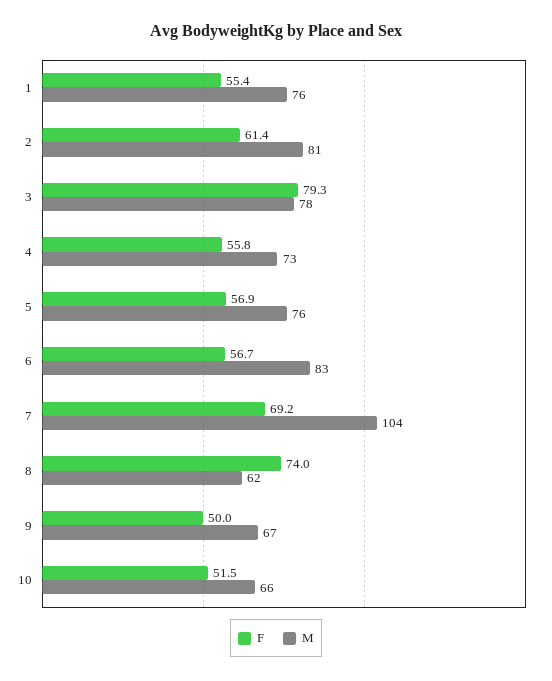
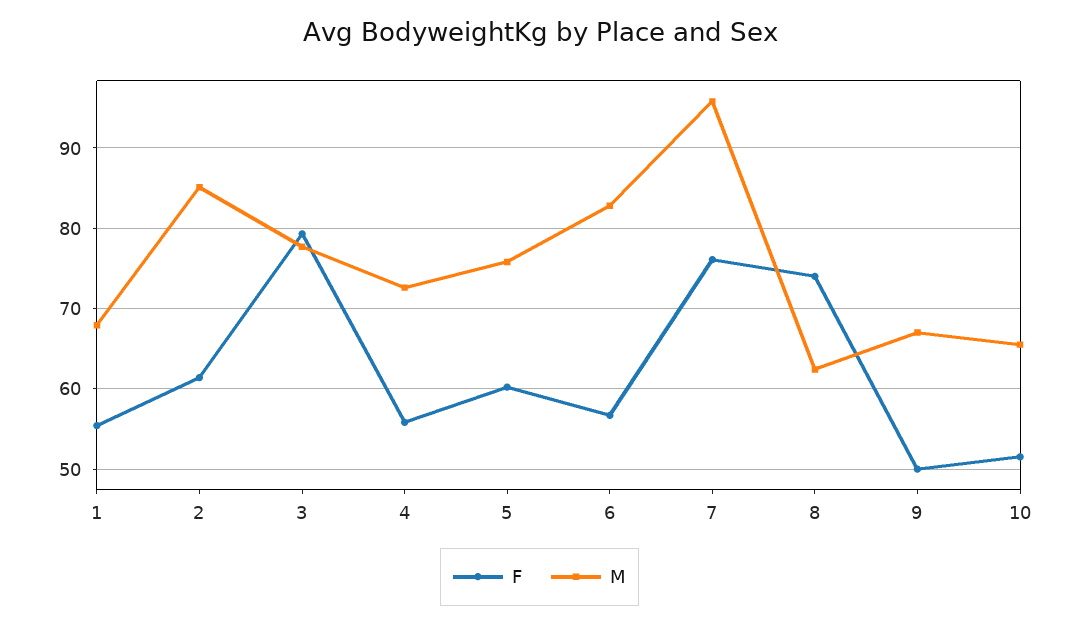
M, 1: 76 -> 68
M, 2: 81 -> 85
F, 5: 56.9 -> 60
F, 7: 69.2 -> 76
M, 7: 104 -> 96

